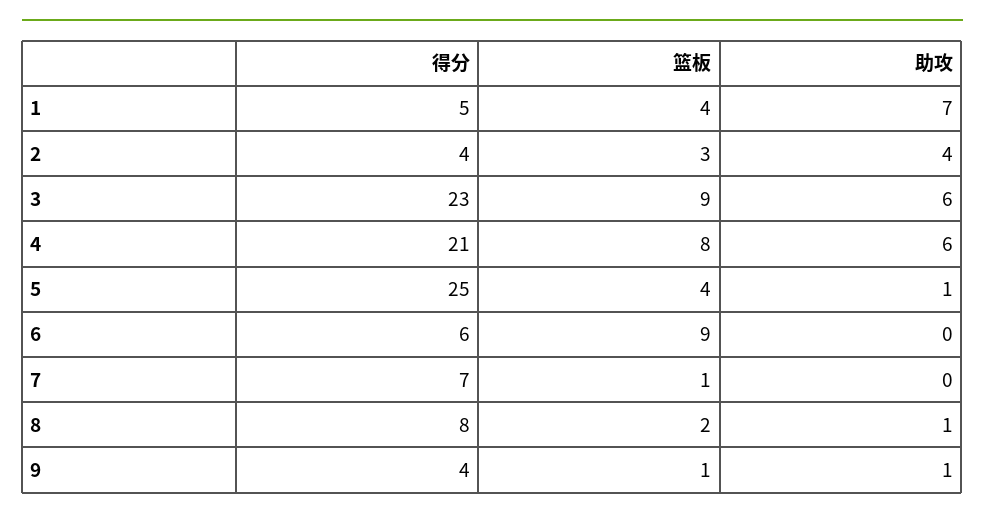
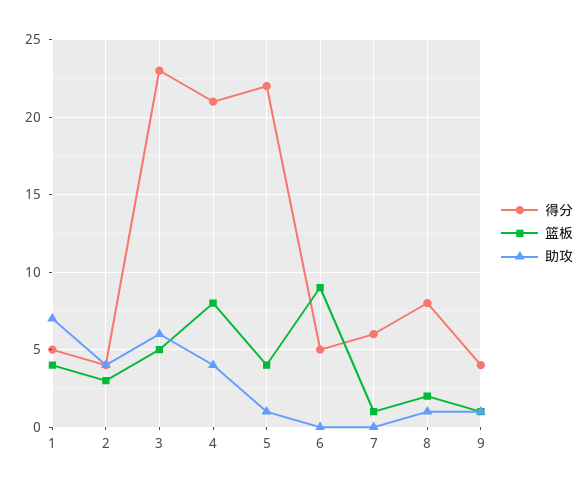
篮板, 3: 9 -> 5
助攻, 4: 6 -> 4
得分, 5: 25 -> 22
得分, 6: 6 -> 5
得分, 7: 7 -> 6

